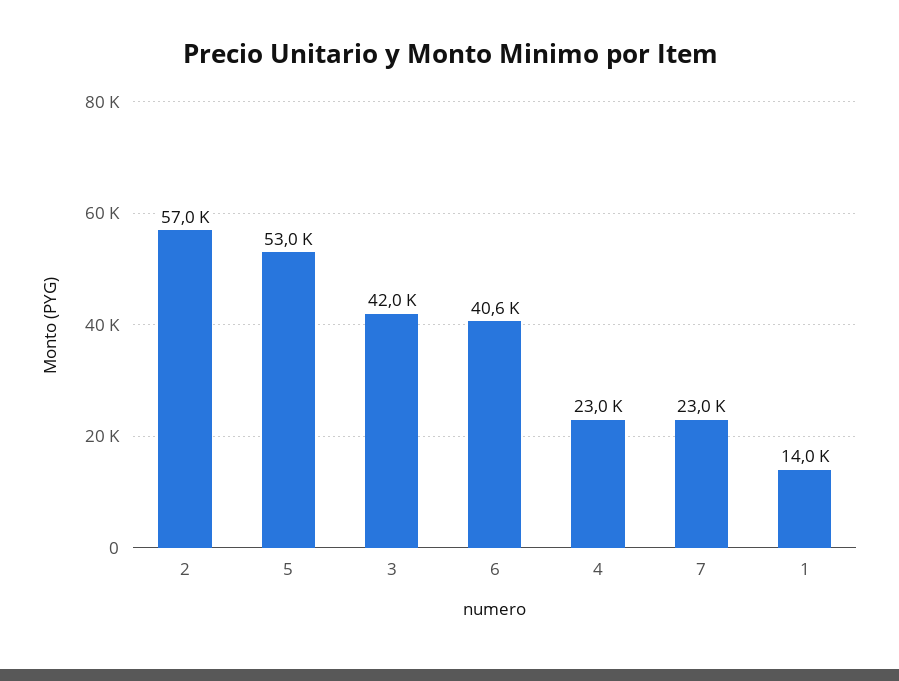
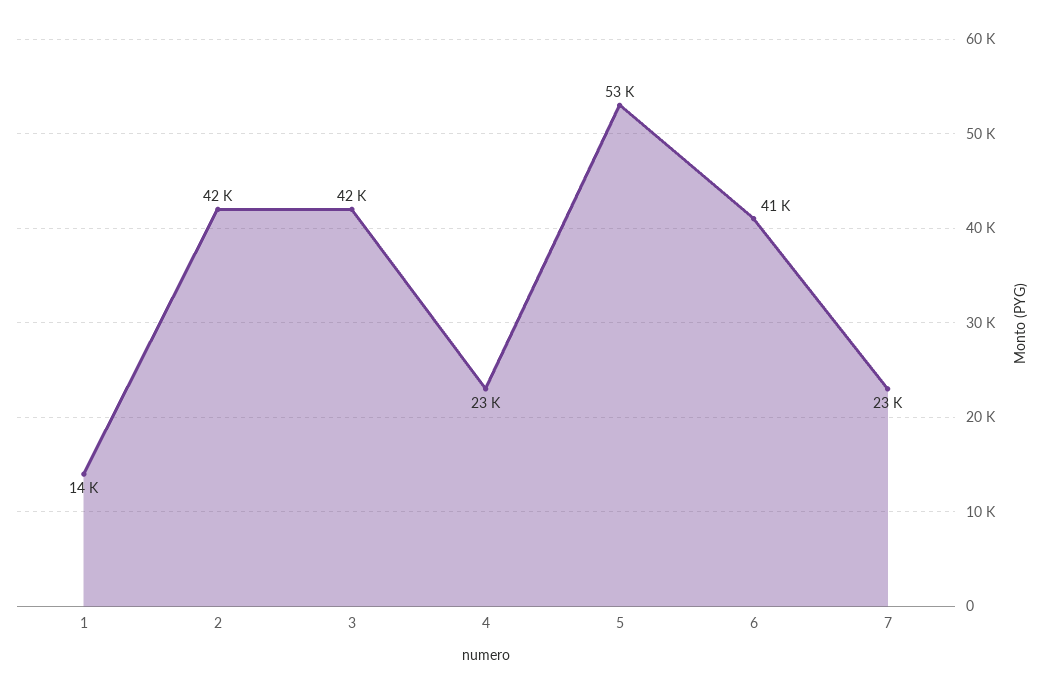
2: 57000 -> 42000

